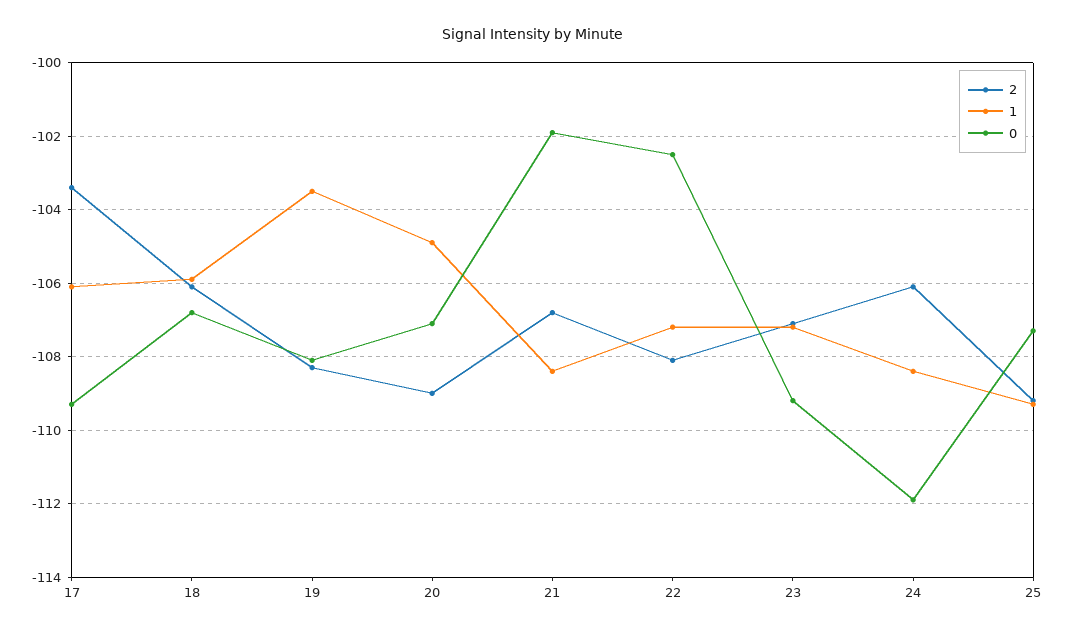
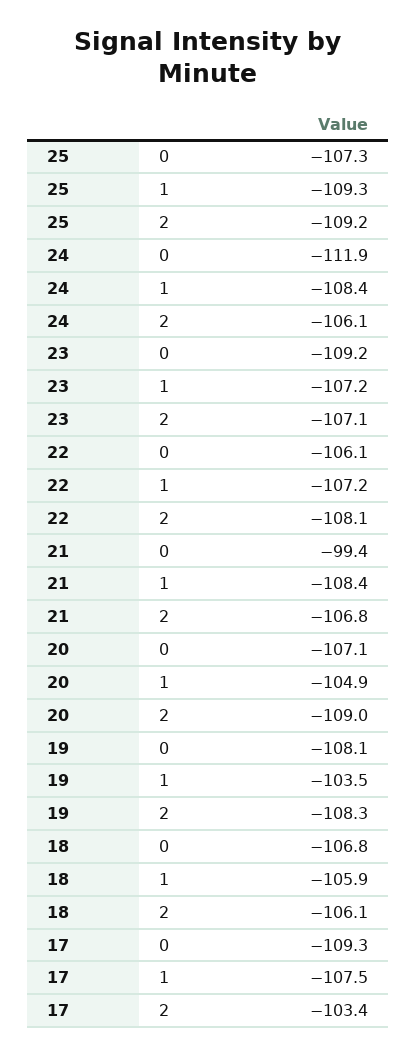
1, 17: -106 -> -107.5
0, 21: -102 -> -99.4
0, 22: -102.5 -> -106.1

